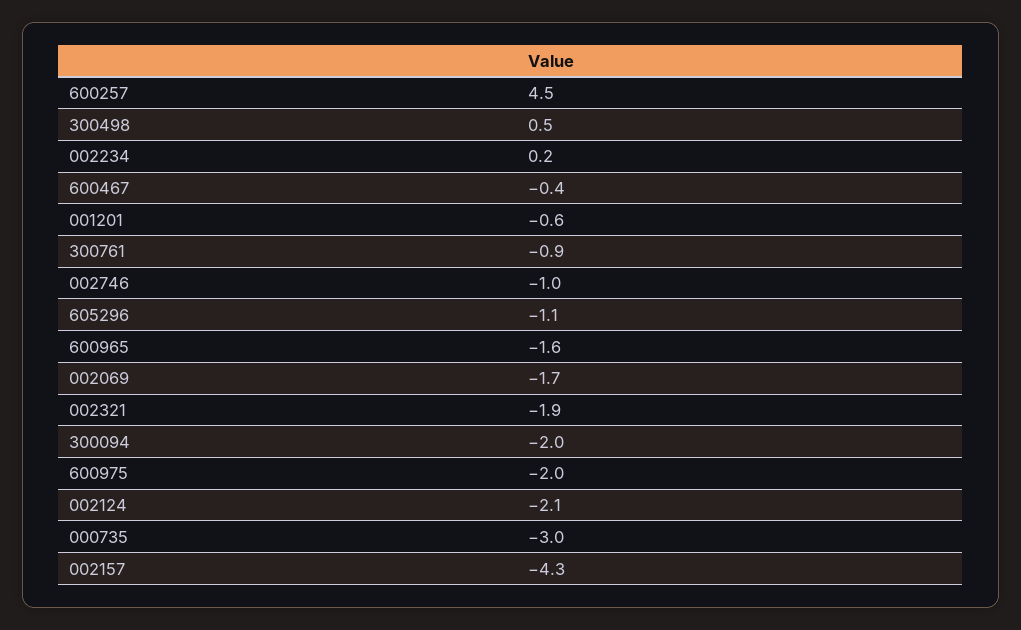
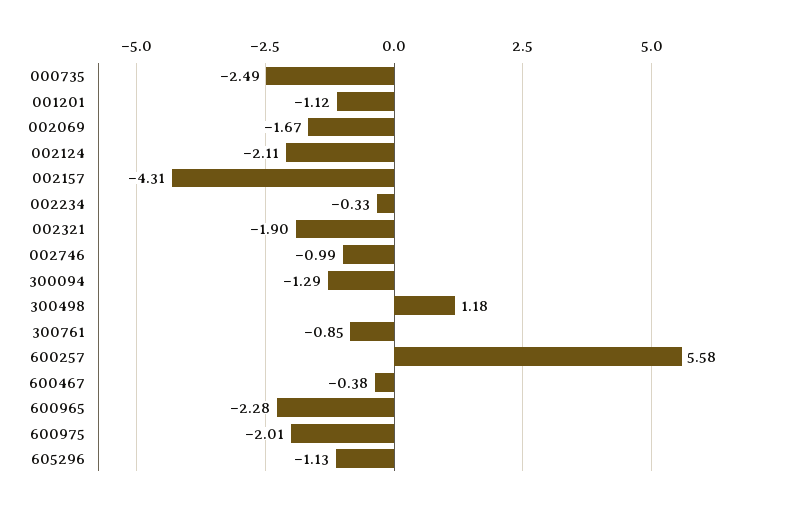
600257: 4.5 -> 5.58
300498: 0.5 -> 1.18
002234: 0.2 -> -0.33
001201: -0.6 -> -1.12
600965: -1.6 -> -2.28
300094: -2 -> -1.29
000735: -3 -> -2.49

